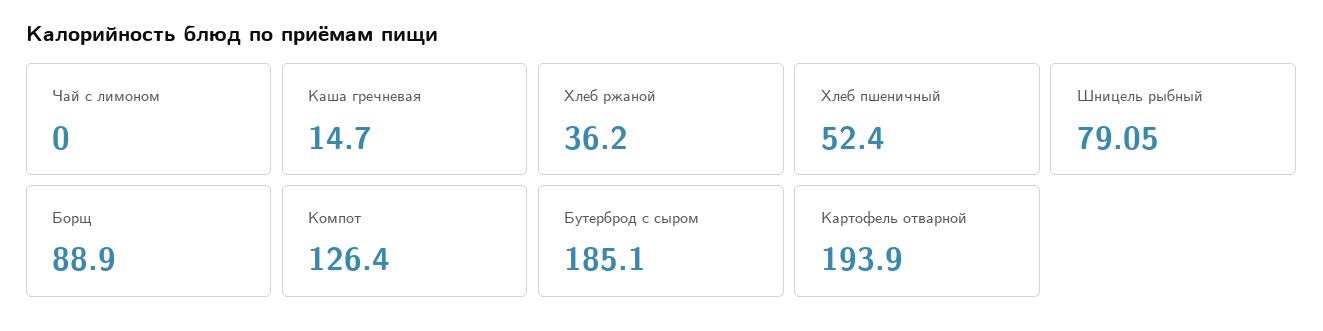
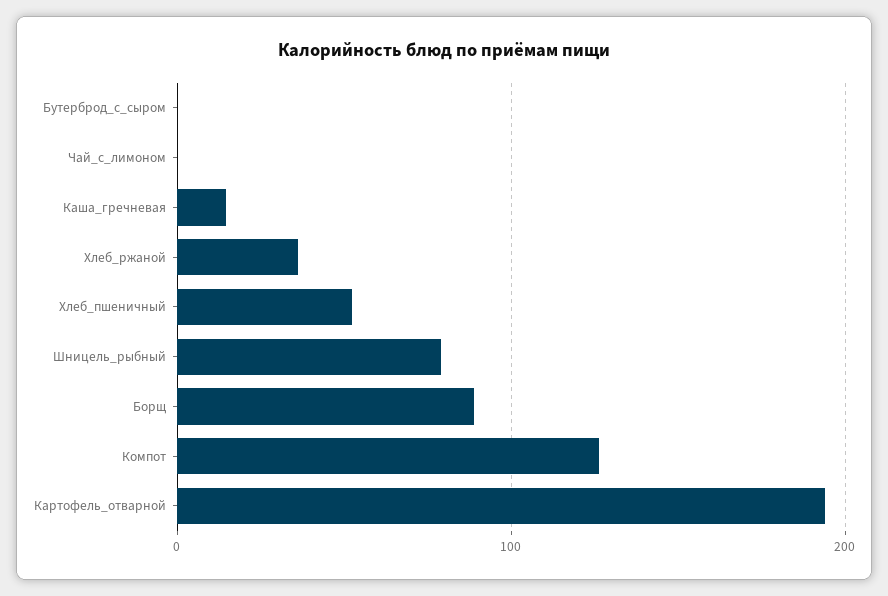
Бутерброд с сыром: 185.1 -> 0

